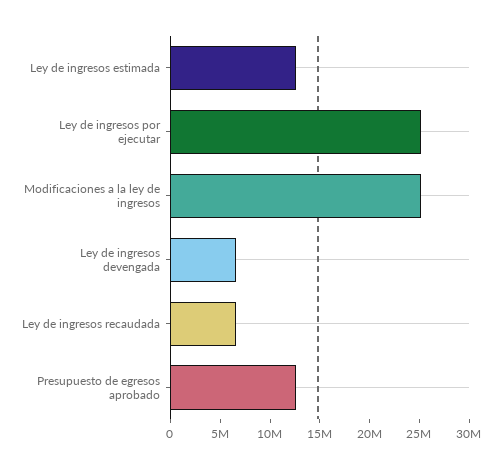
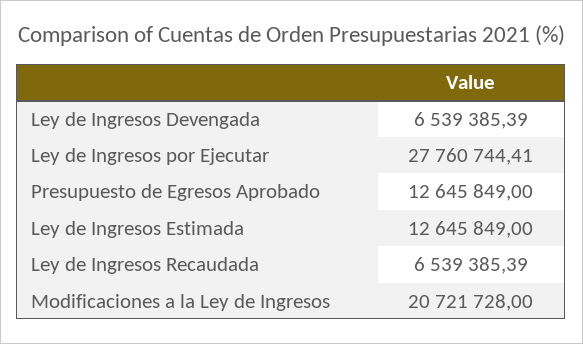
Ley de ingresos por ejecutar: 25000000 -> 27760744.41
Modificaciones a la ley de ingresos: 25000000 -> 20721728

